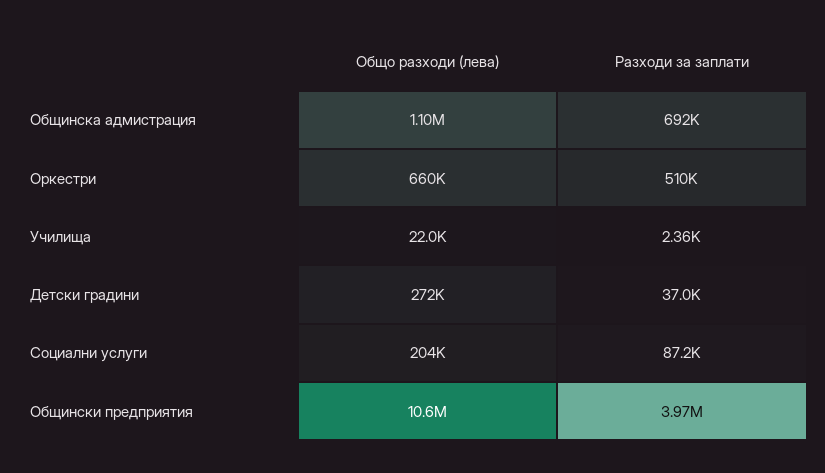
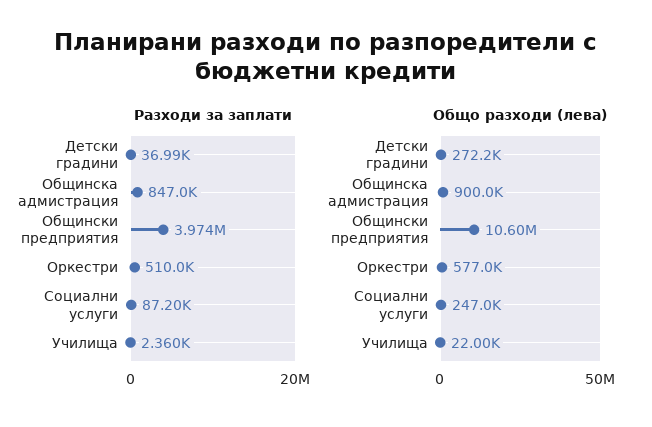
Общо разходи (лева), Общинска адмистрация: 1100000 -> 900000
Разходи за заплати, Общинска адмистрация: 692000 -> 847000
Общо разходи (лева), Оркестри: 660000 -> 577000
Общо разходи (лева), Социални услуги: 204000 -> 247000

